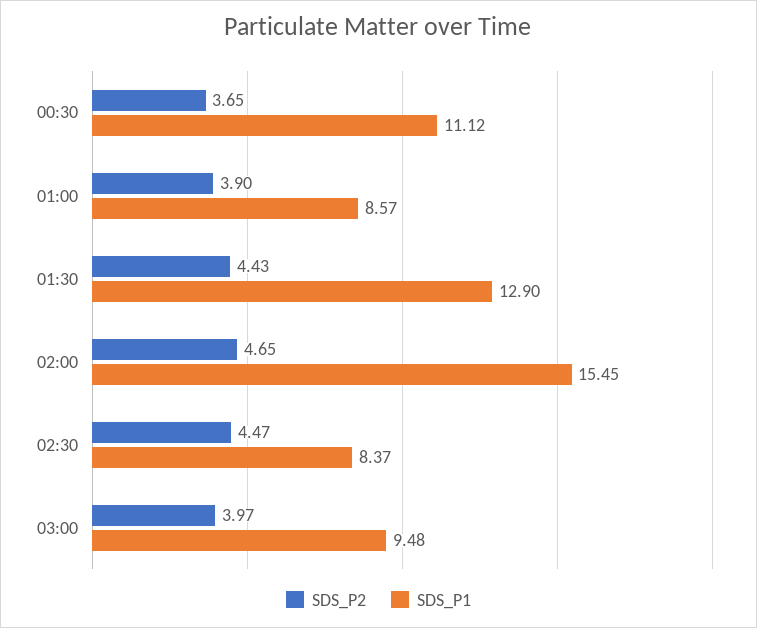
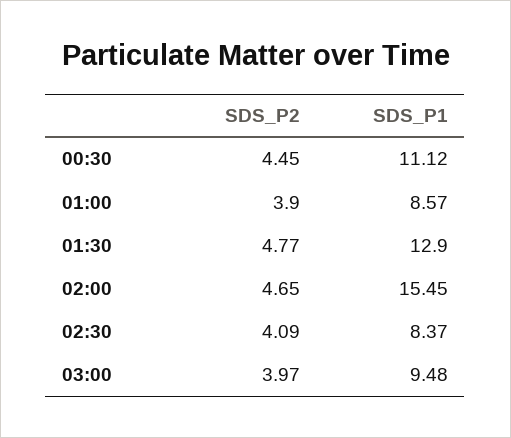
SDS_P2, 00:30: 3.65 -> 4.45
SDS_P2, 01:30: 4.43 -> 4.77
SDS_P2, 02:30: 4.47 -> 4.09

